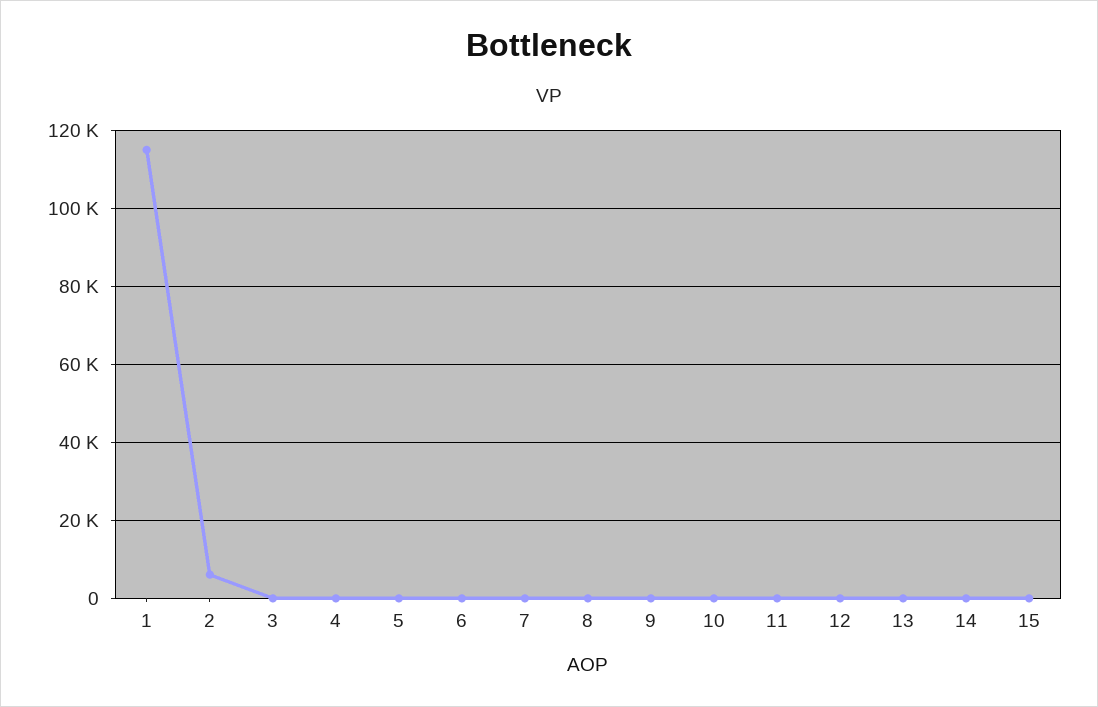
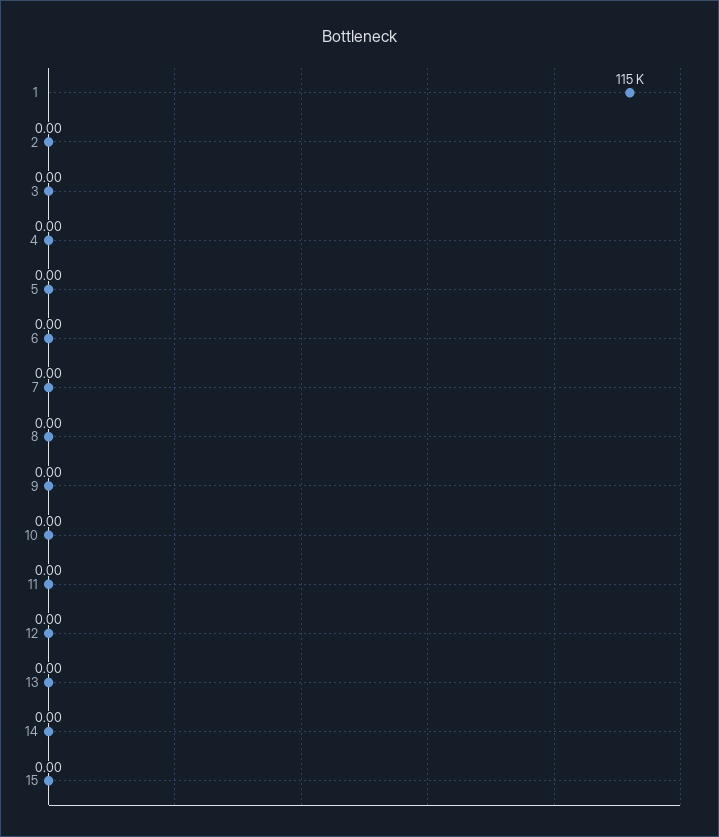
2: 6000 -> 0

